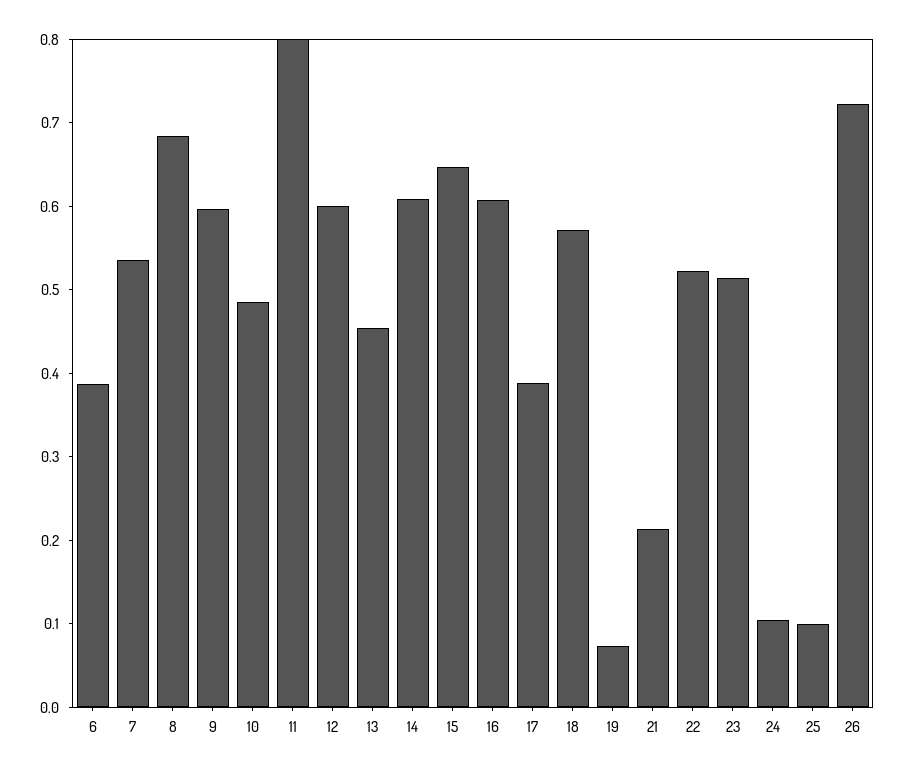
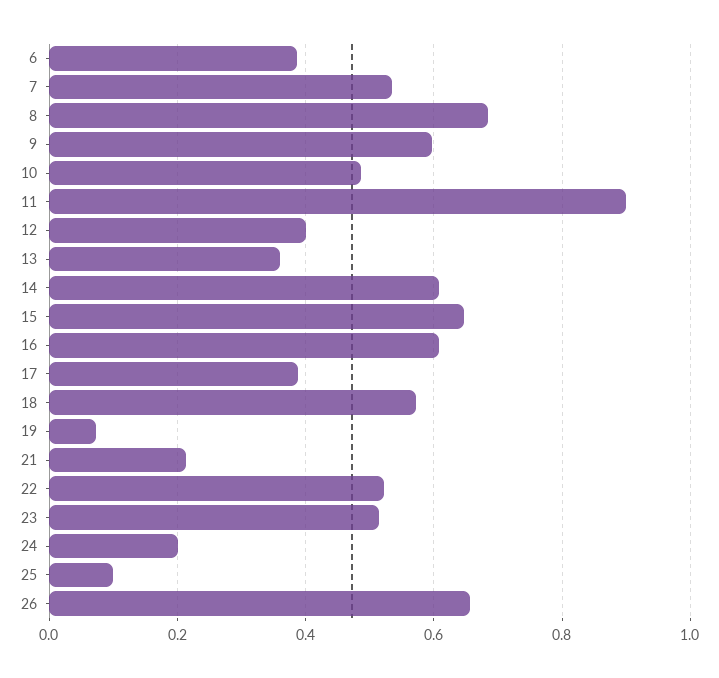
11: 0.8 -> 0.9
12: 0.6 -> 0.4
13: 0.46 -> 0.36
24: 0.1 -> 0.2
26: 0.72 -> 0.66

